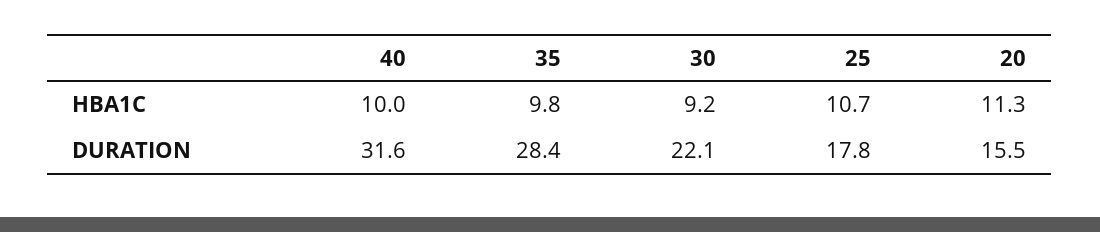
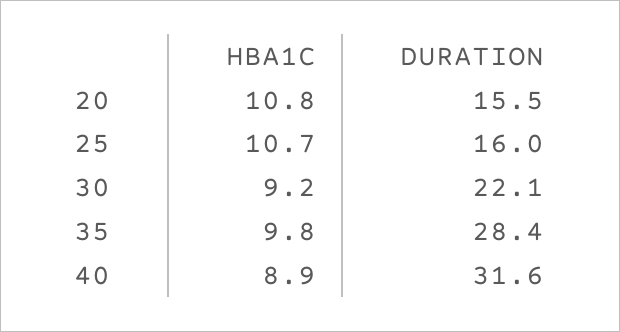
40, HBA1C: 10 -> 8.9
20, HBA1C: 11.3 -> 10.8
25, DURATION: 17.8 -> 16

